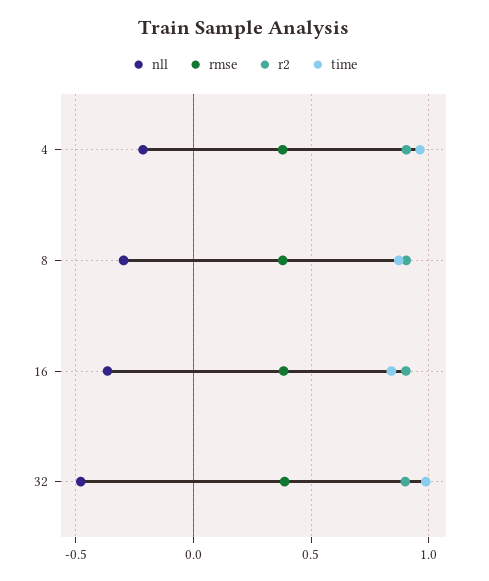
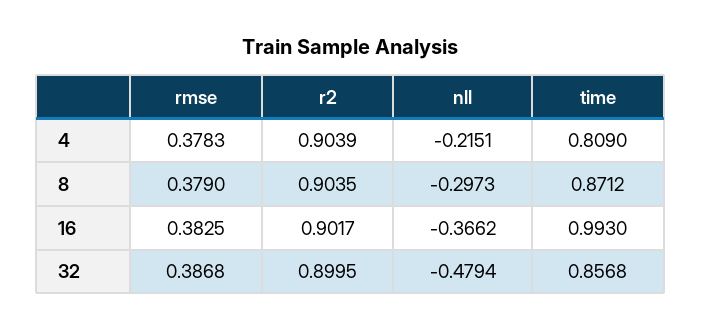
time, 4: 0.95 -> 0.809
time, 16: 0.85 -> 0.993
time, 32: 1 -> 0.8568

